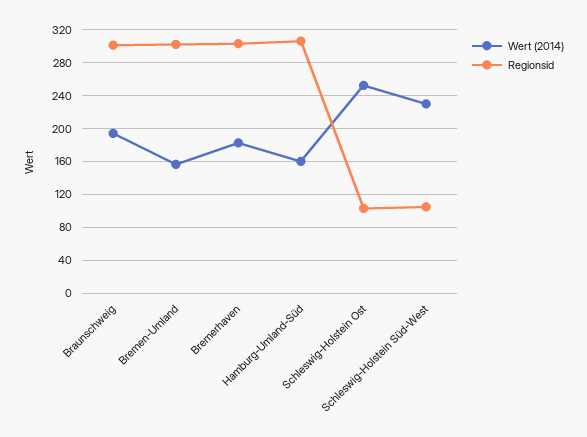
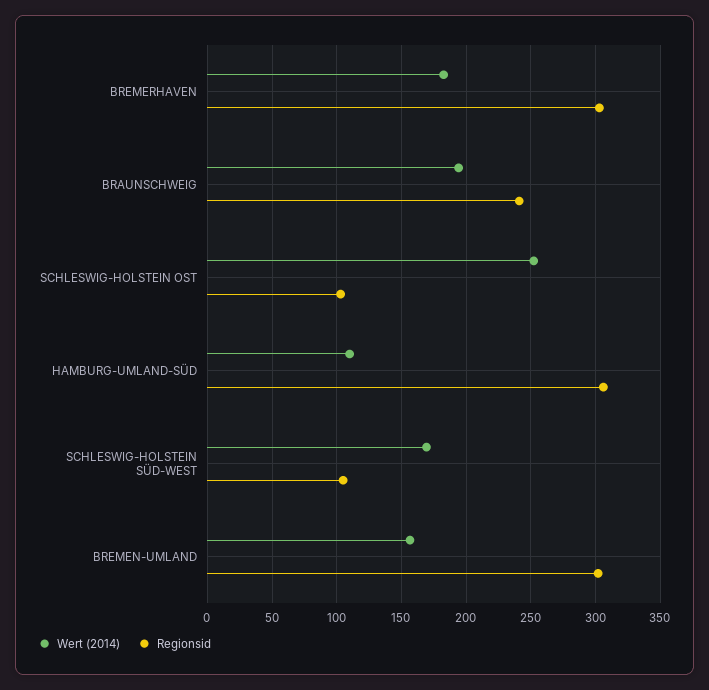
Regionsid, Braunschweig: 300 -> 240
Wert (2014), Hamburg-Umland-Süd: 160 -> 110
Wert (2014), Schleswig-Holstein Süd-West: 230 -> 170

